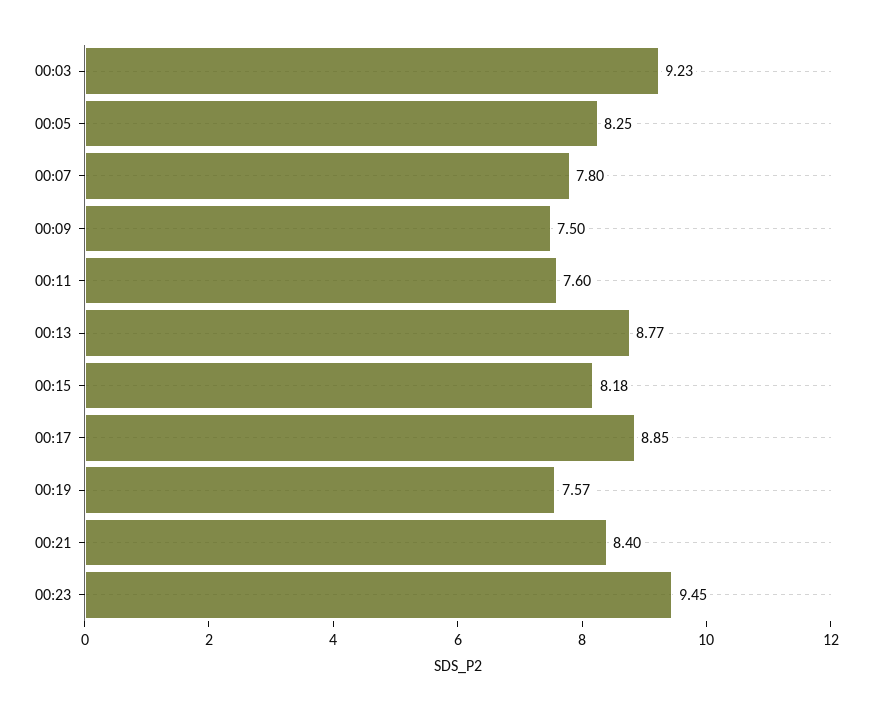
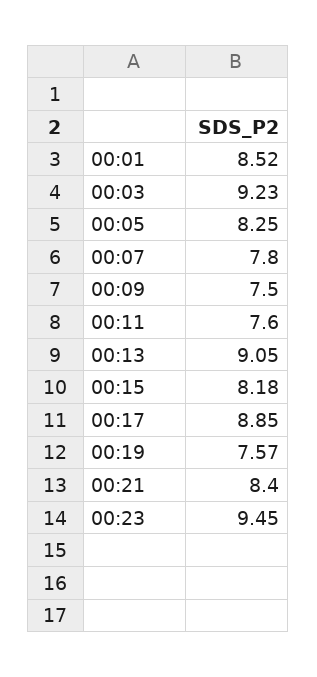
00:13: 8.77 -> 9.05
00:01: none -> 8.52

